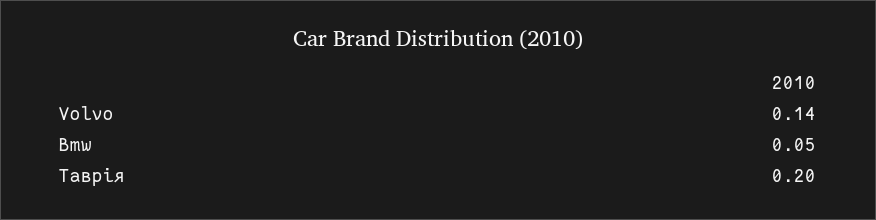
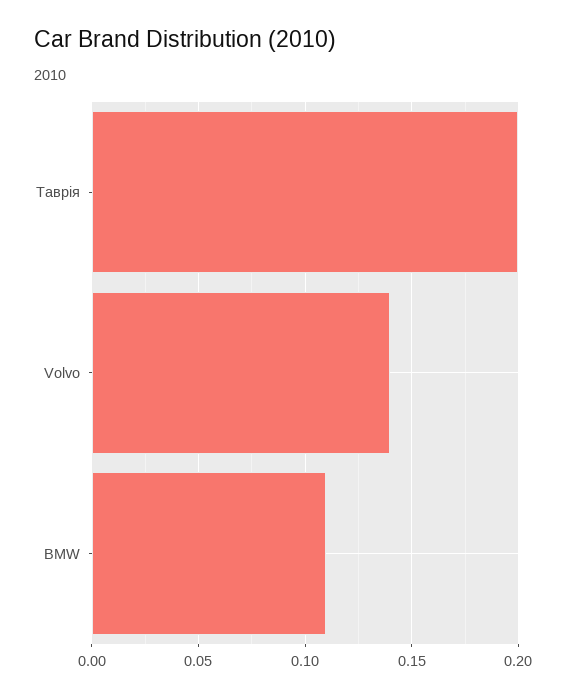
Bmw: 0.05 -> 0.11

